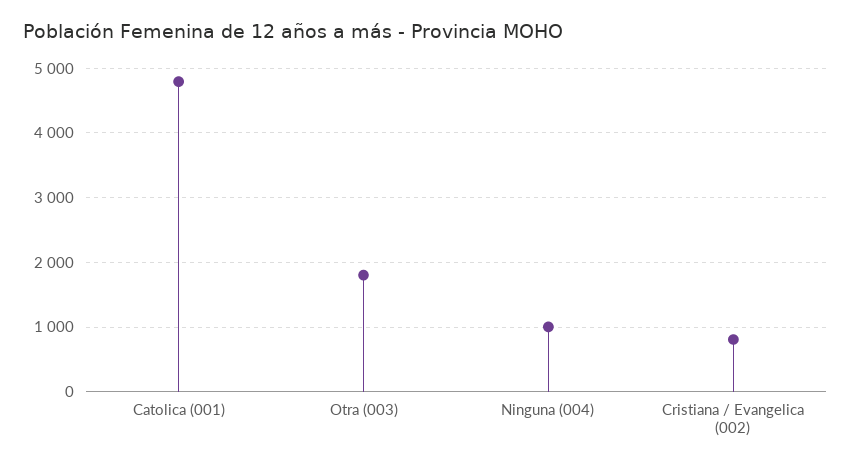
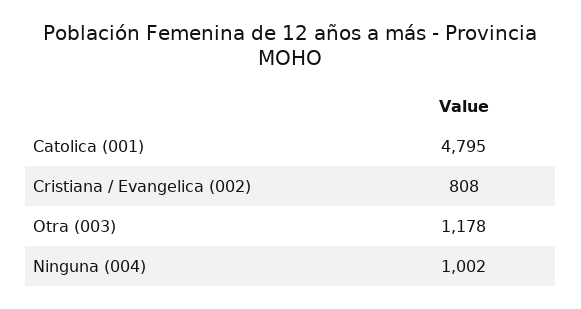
Otra (003): 1800 -> 1178

